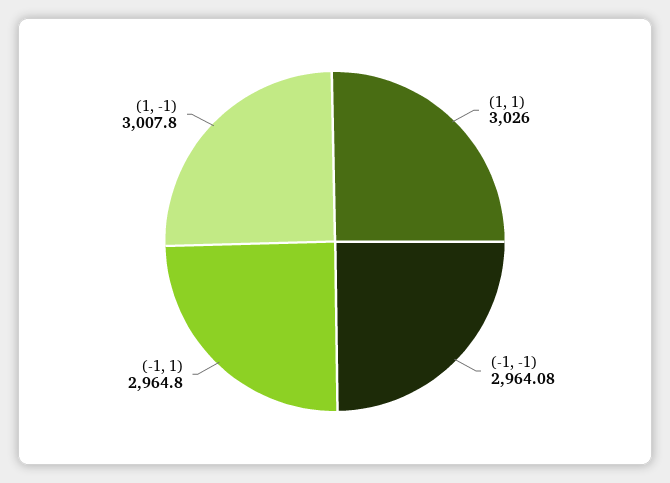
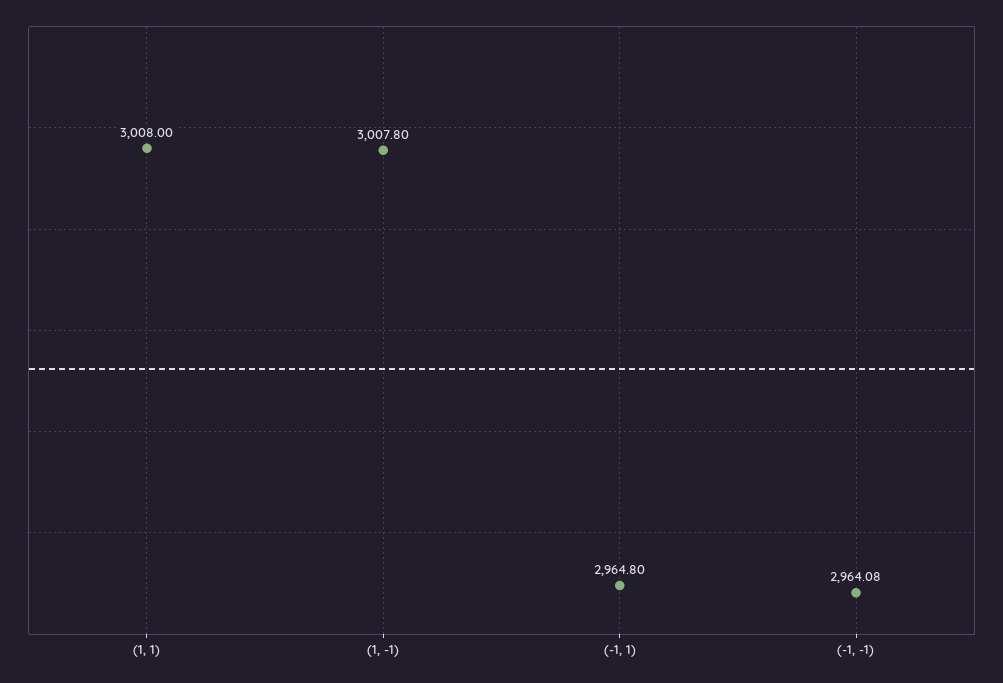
(1, 1): 3026 -> 3008

